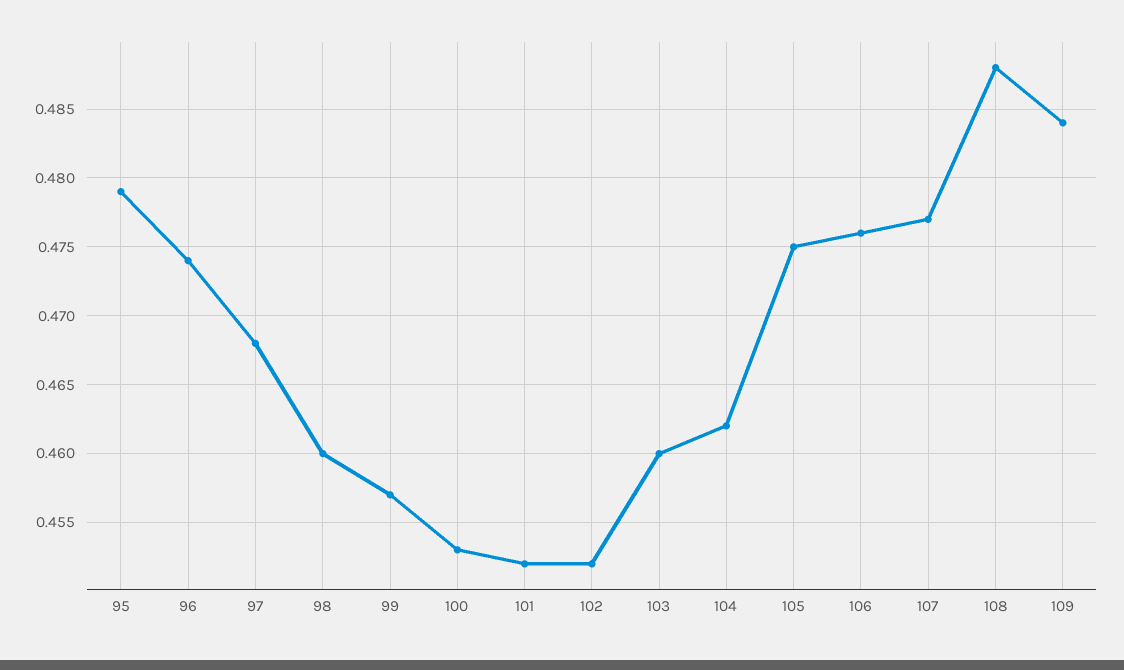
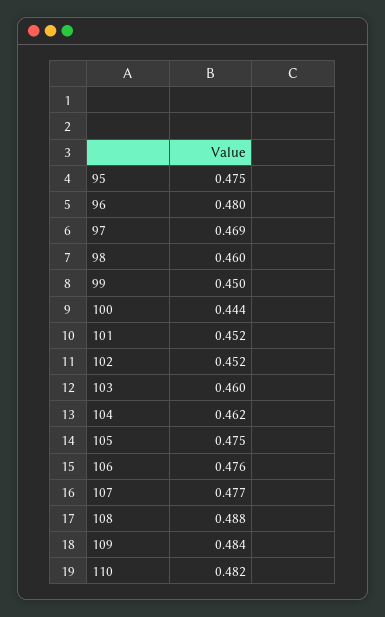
95: 0.479 -> 0.475
96: 0.474 -> 0.48
97: 0.468 -> 0.469
99: 0.457 -> 0.45
100: 0.453 -> 0.444
110: none -> 0.482

